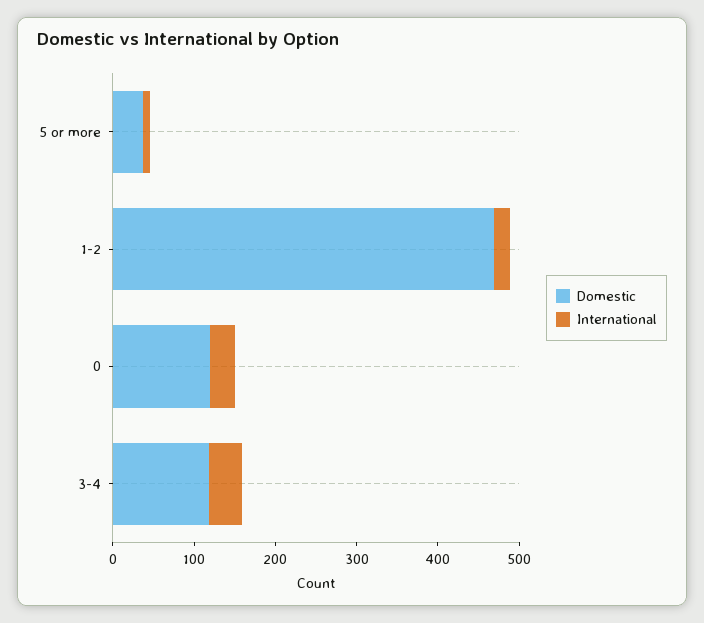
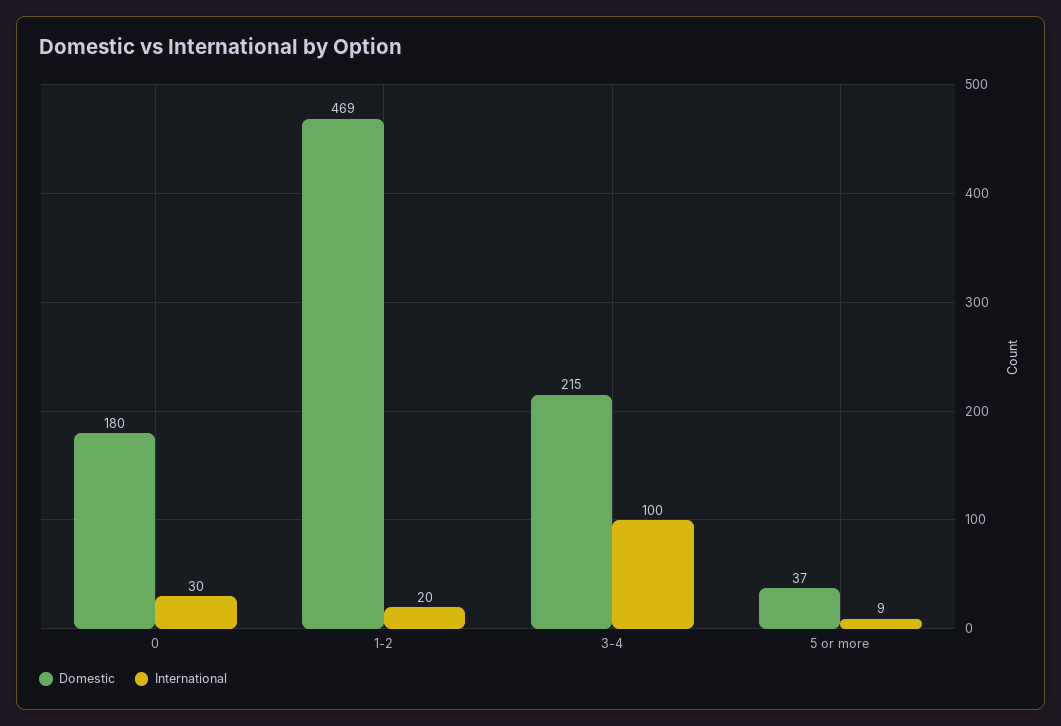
Domestic, 0: 120 -> 180
Domestic, 3-4: 120 -> 215
International, 3-4: 40 -> 100

